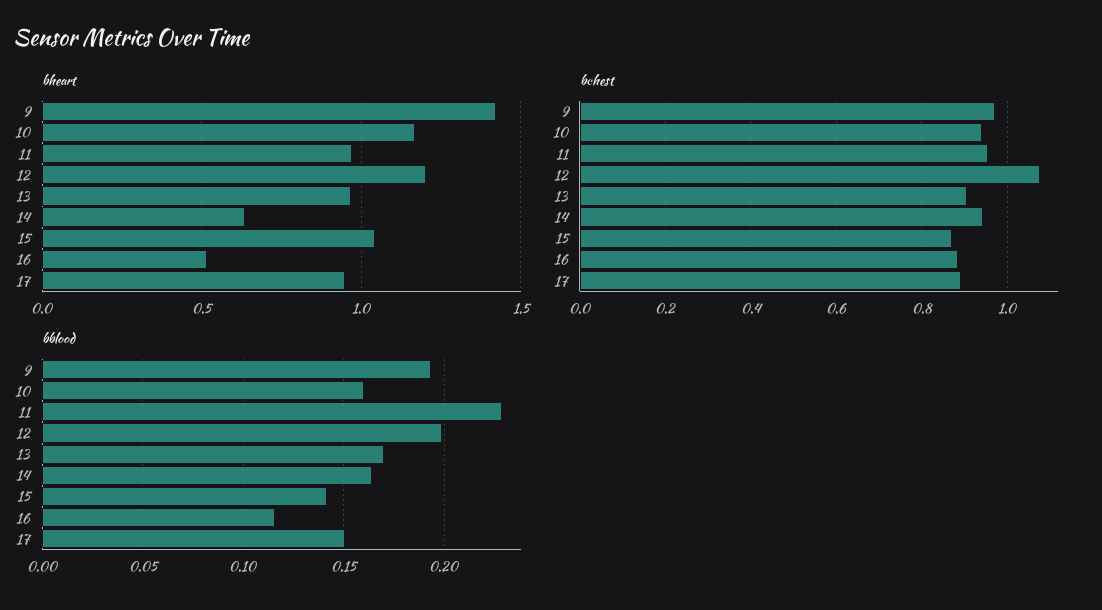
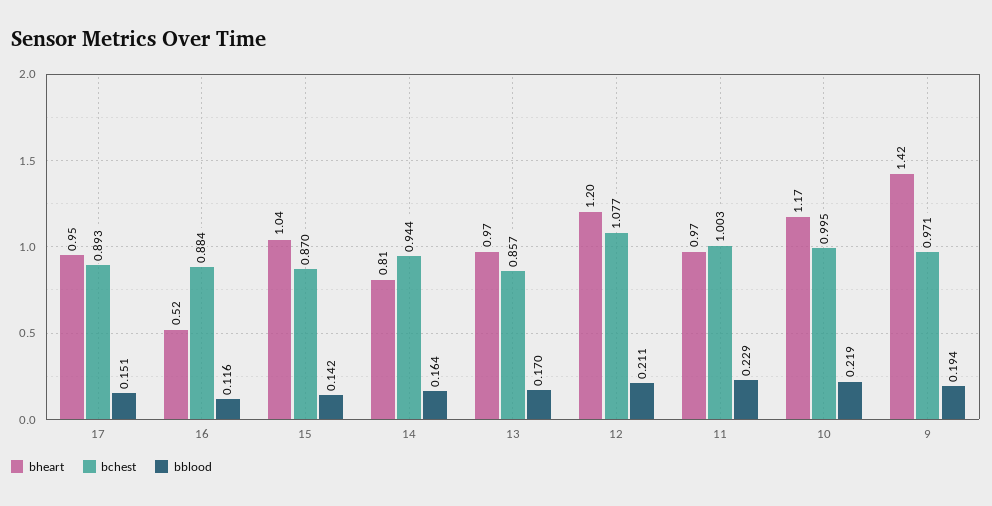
bheart, 14: 0.65 -> 0.81
bchest, 10: 0.94 -> 0.995
bchest, 11: 0.96 -> 1.003
bchest, 13: 0.9 -> 0.857
bblood, 10: 0.16 -> 0.219
bblood, 12: 0.2 -> 0.211

